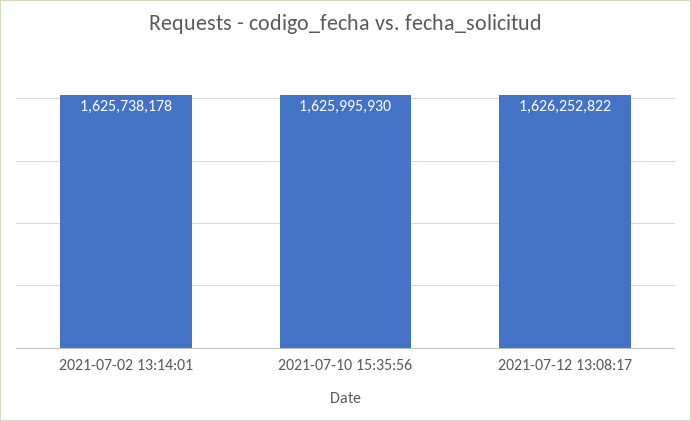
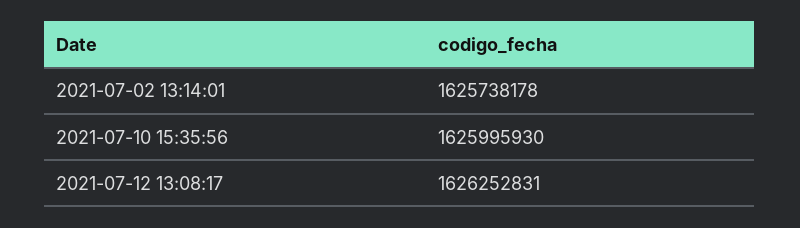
2021-07-12 13:08:17: 1626252822 -> 1626252831

